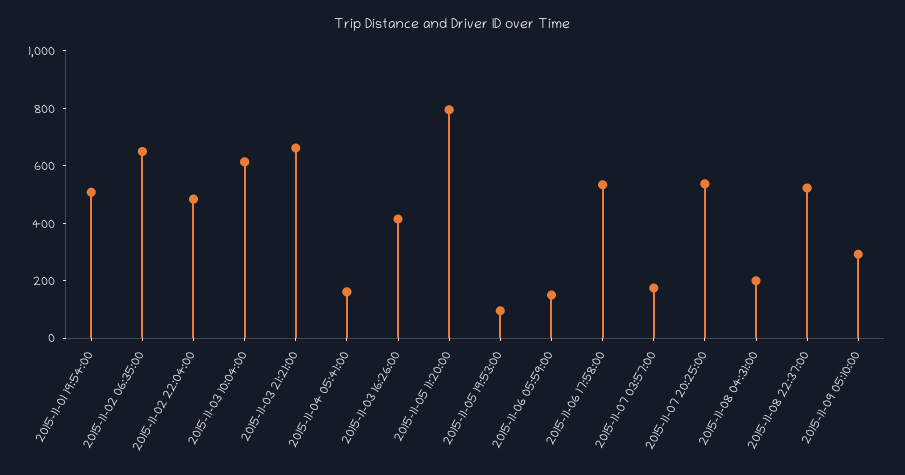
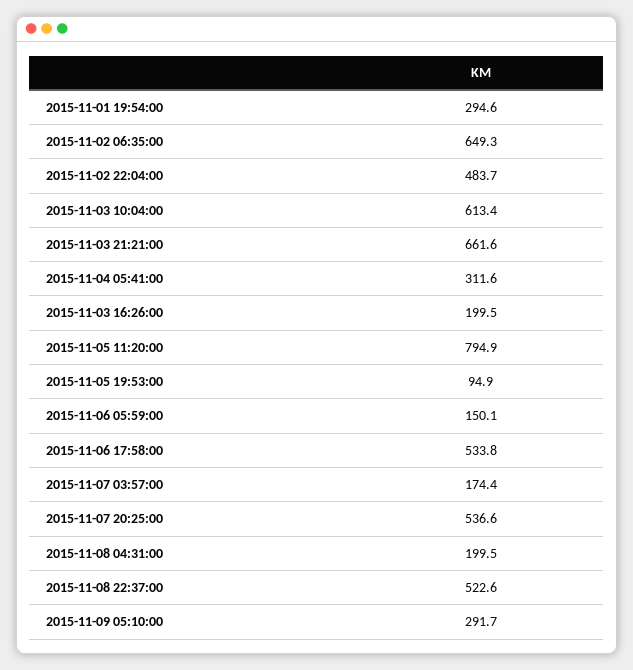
2015-11-01 19:54:00: 500 -> 294.6
2015-11-04 05:41:00: 150 -> 311.6
2015-11-03 16:26:00: 400 -> 199.5

